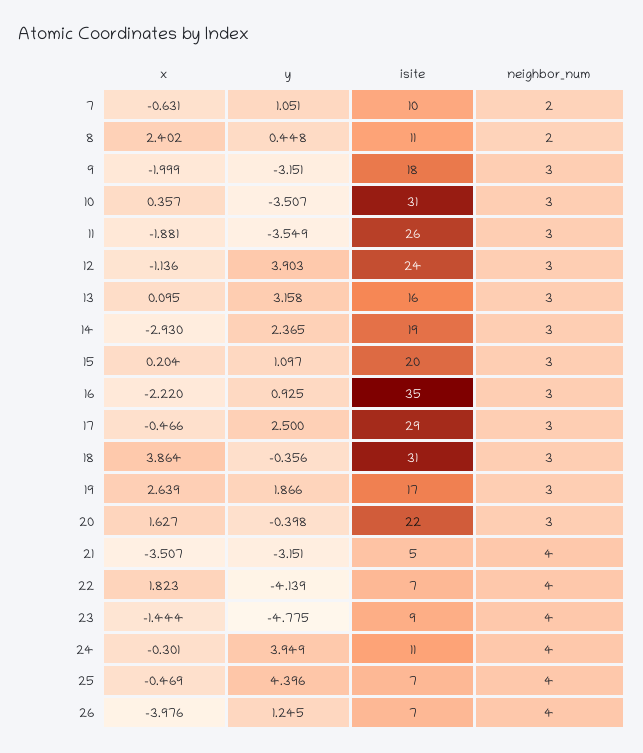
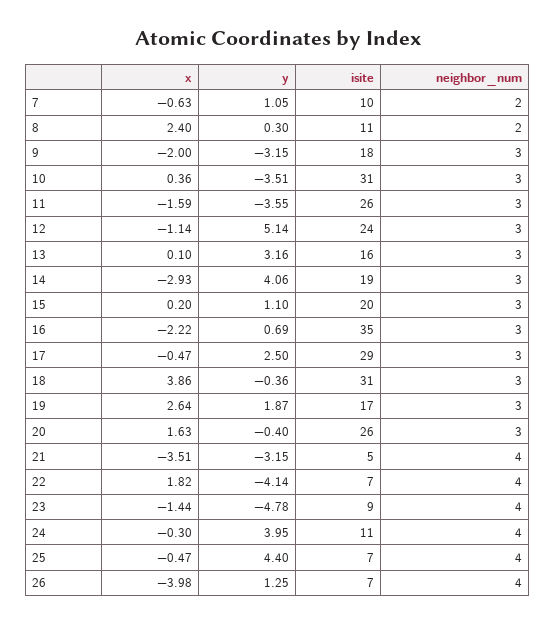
y, 8: 0.448 -> 0.3
x, 11: -1.881 -> -1.59
y, 12: 3.903 -> 5.14
y, 14: 2.365 -> 4.06
y, 16: 0.925 -> 0.69
isite, 20: 22 -> 26

